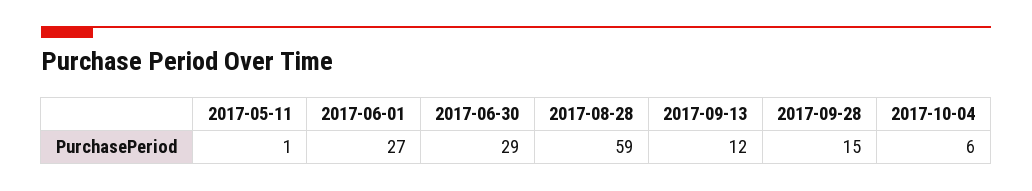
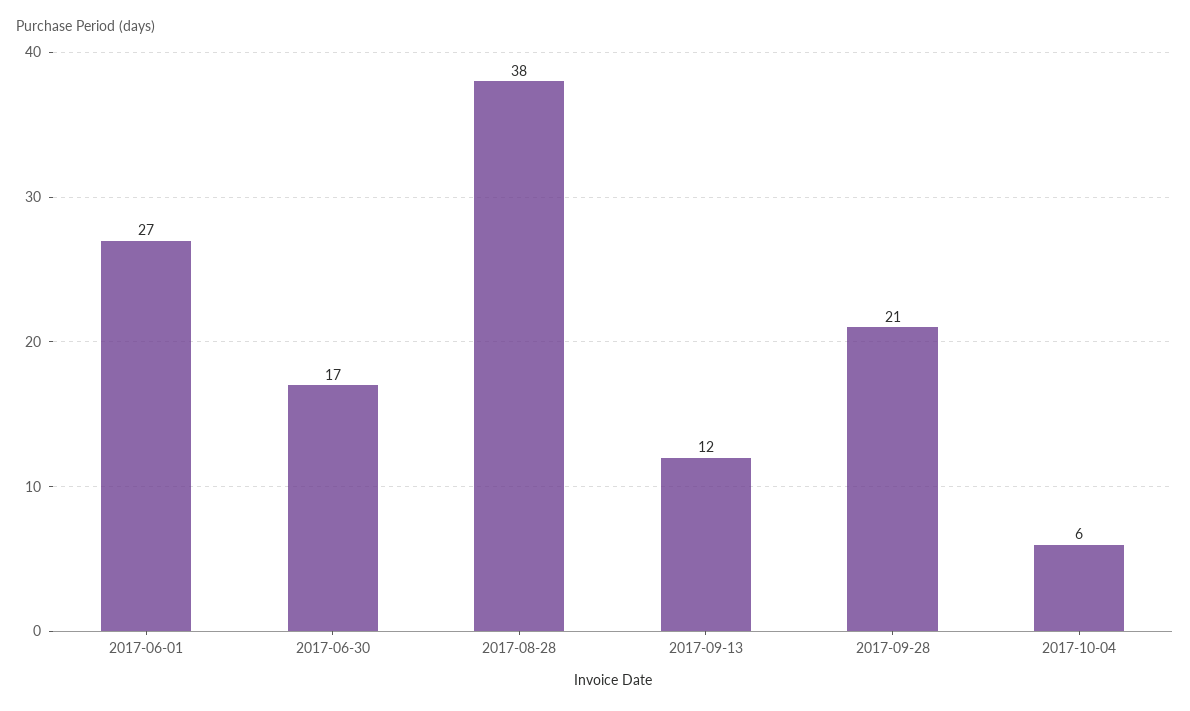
2017-05-11: 1 -> none
2017-06-30: 29 -> 17
2017-08-28: 59 -> 38
2017-09-28: 15 -> 21

